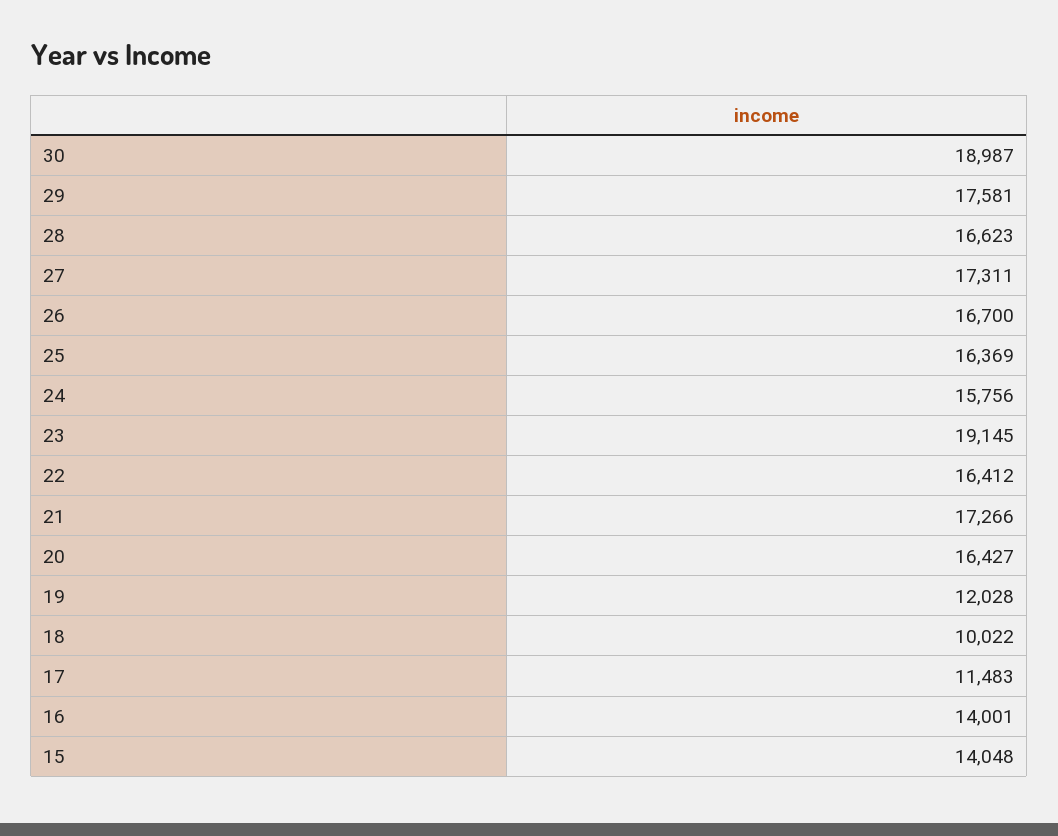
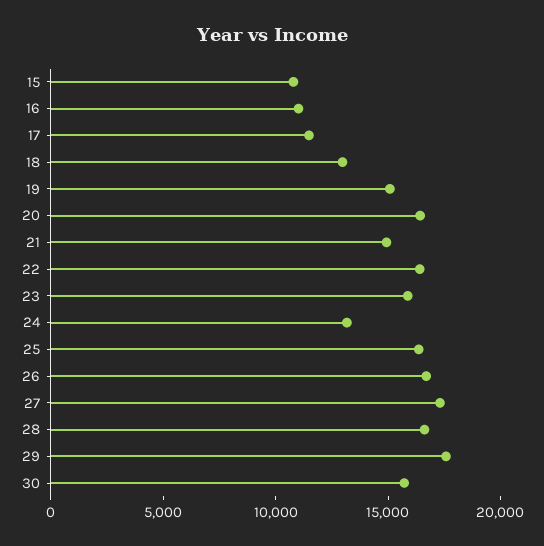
30: 18987 -> 16000
24: 15756 -> 13000
23: 19145 -> 16000
21: 17266 -> 15000
19: 12028 -> 15000
18: 10022 -> 13000
16: 14001 -> 11000
15: 14048 -> 11000

